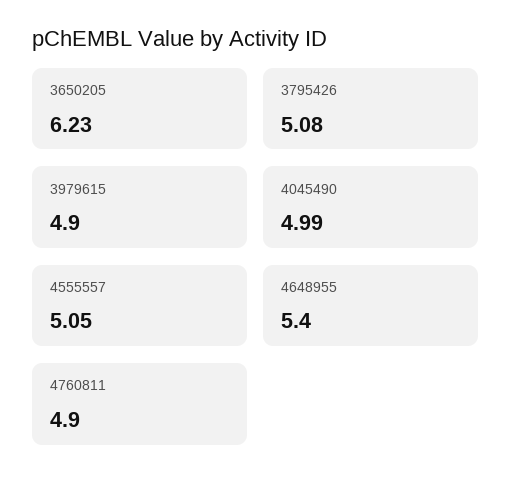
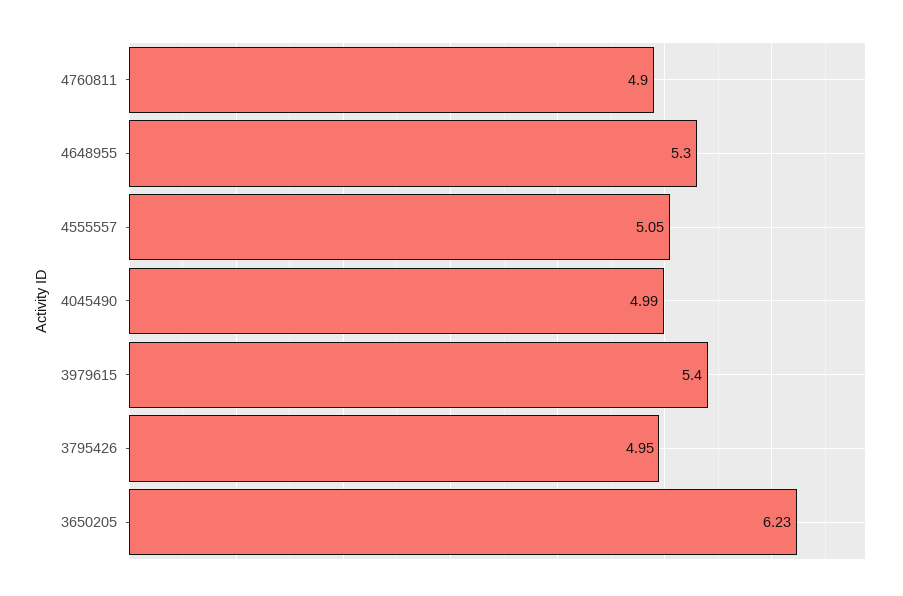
3795426: 5.08 -> 4.95
3979615: 4.9 -> 5.4
4648955: 5.4 -> 5.3

